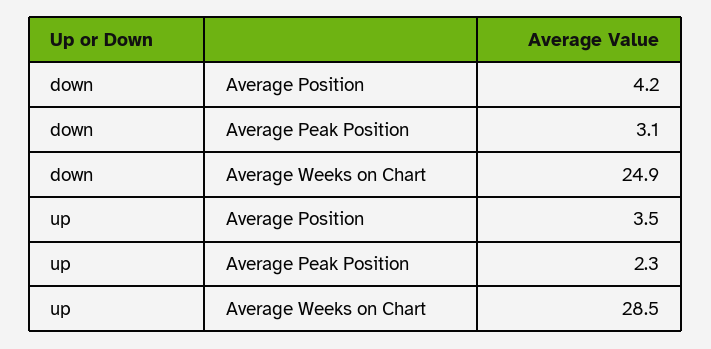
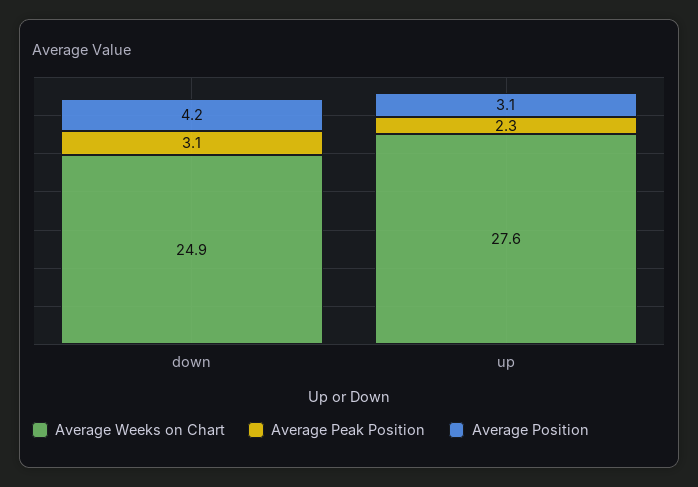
Average Position, up: 3.5 -> 3.1
Average Weeks on Chart, up: 28.5 -> 27.6

